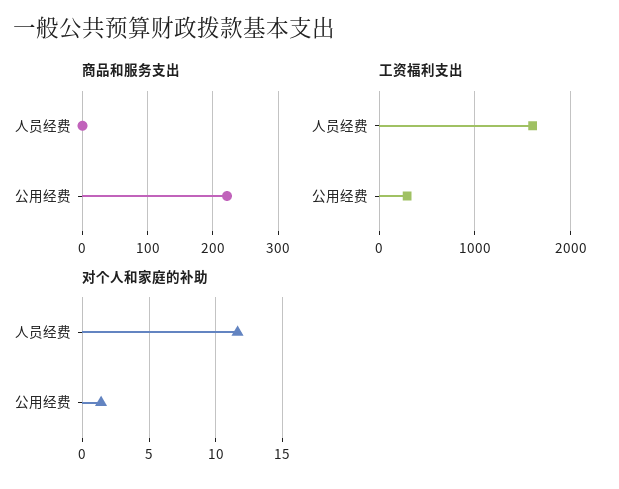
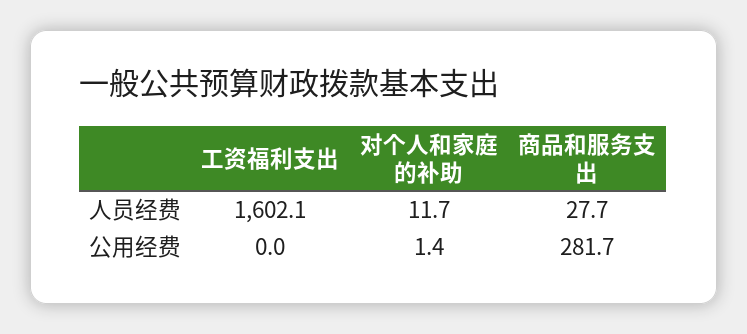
商品和服务支出, 人员经费: 0 -> 27.7
商品和服务支出, 公用经费: 220 -> 281.7
工资福利支出, 公用经费: 300 -> 0

